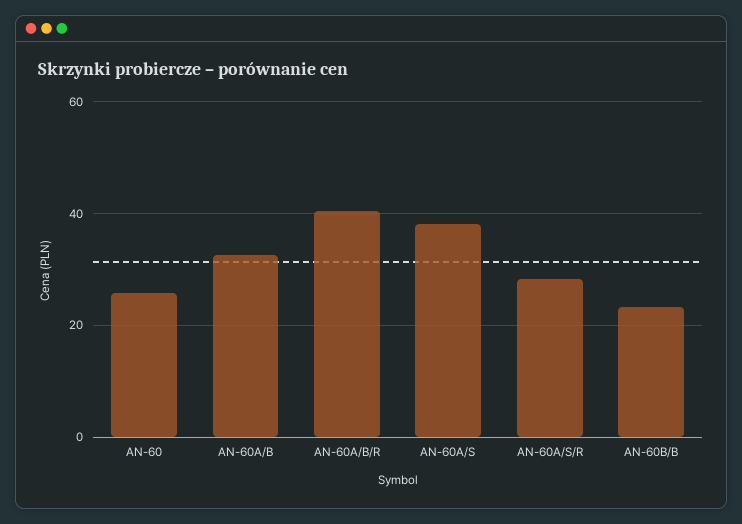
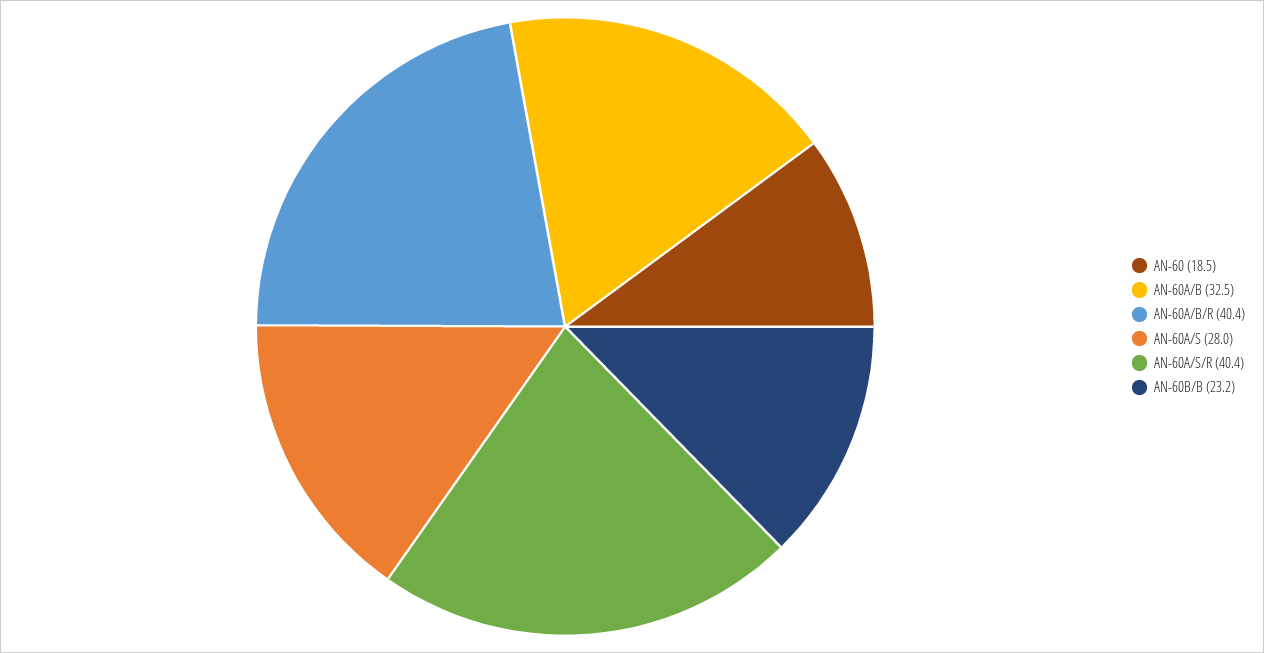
AN-60: 26 -> 18.5
AN-60A/S: 38 -> 28
AN-60A/S/R: 28 -> 40.4

